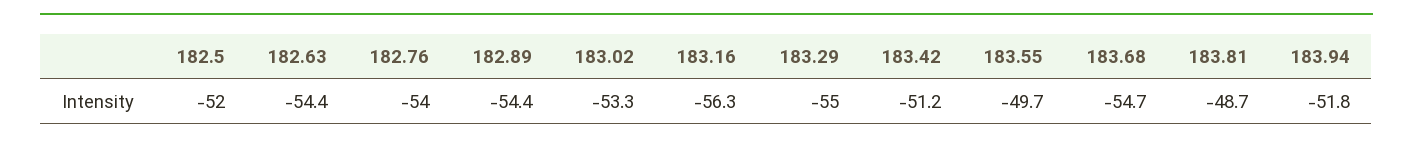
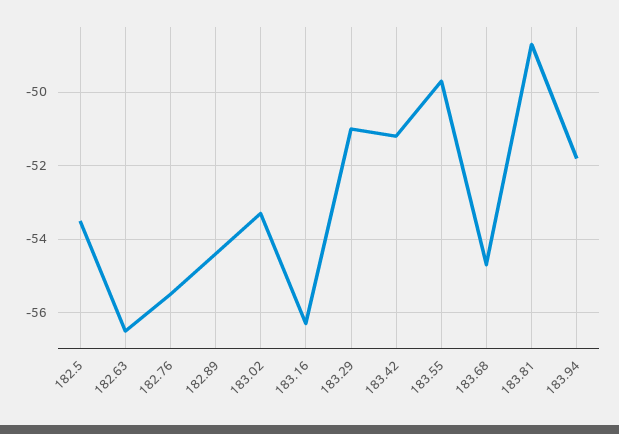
182.5: -52 -> -53.5
182.63: -54.4 -> -56.5
182.76: -54 -> -55.5
183.29: -55 -> -51

